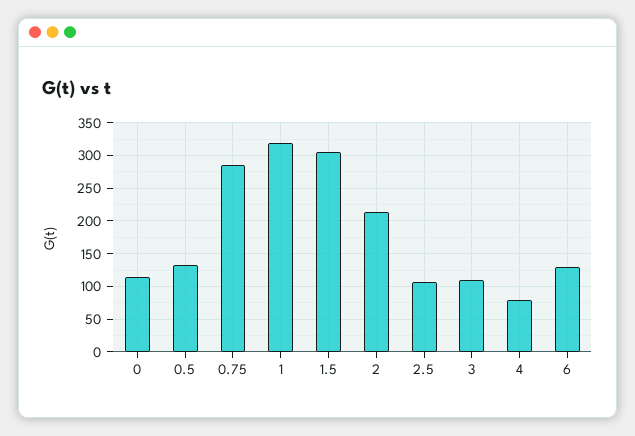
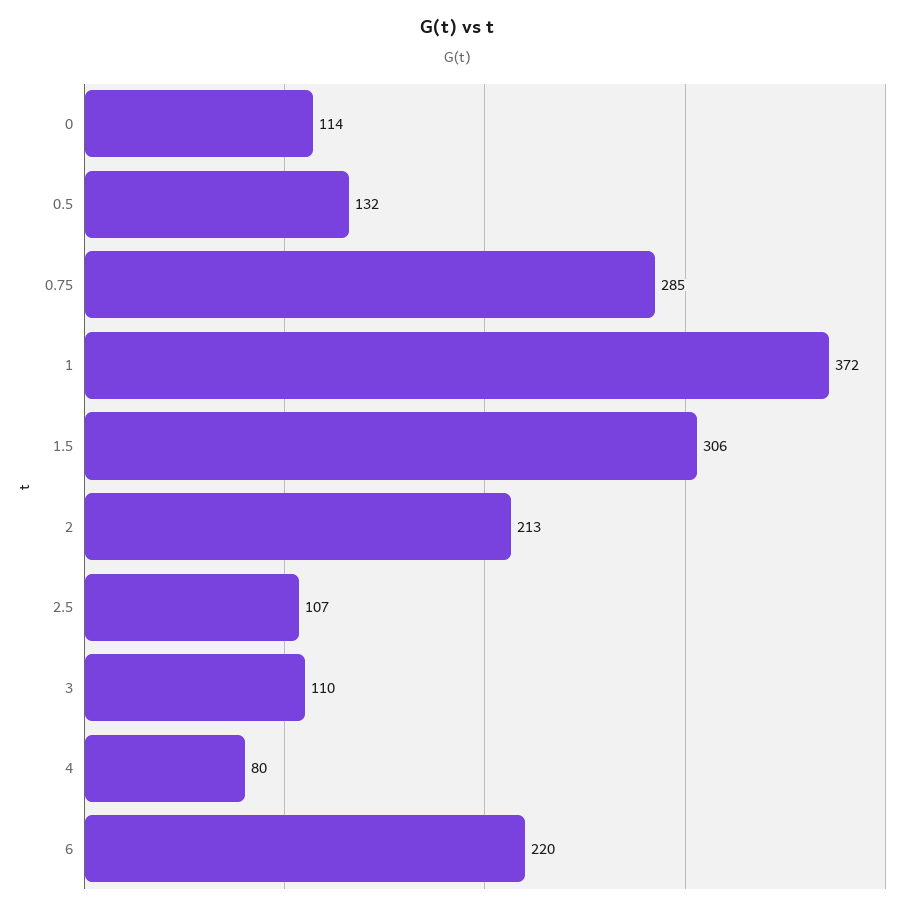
1: 320 -> 372
6: 130 -> 220

